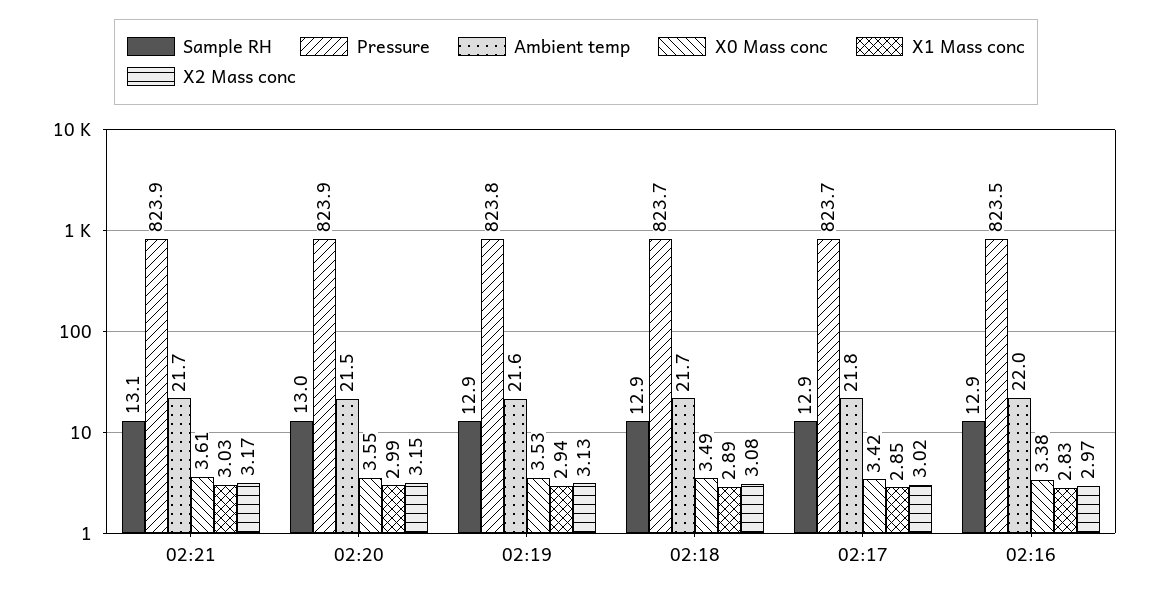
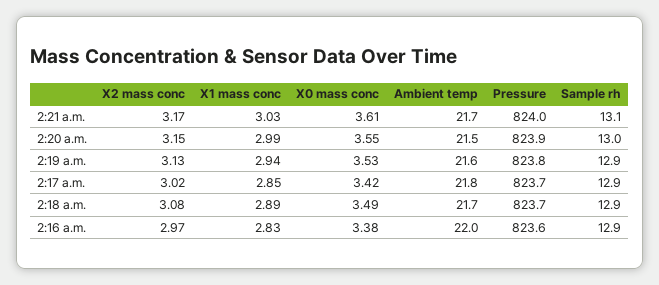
Pressure, 02:21: 823.9 -> 824
Pressure, 02:16: 823.5 -> 823.6

